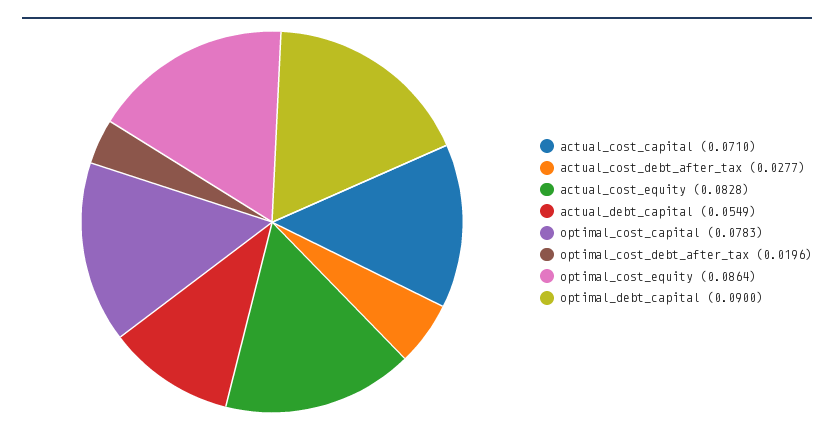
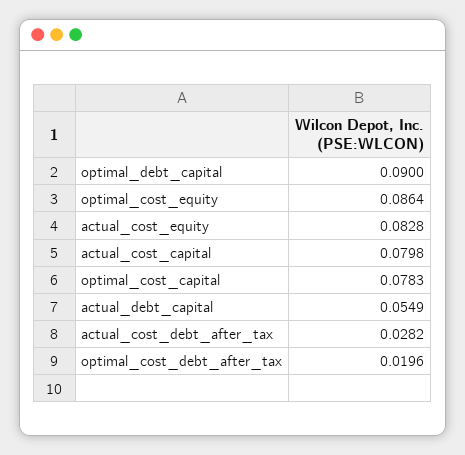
actual_cost_capital: 0.071 -> 0.0798
actual_cost_debt_after_tax: 0.0277 -> 0.0282

